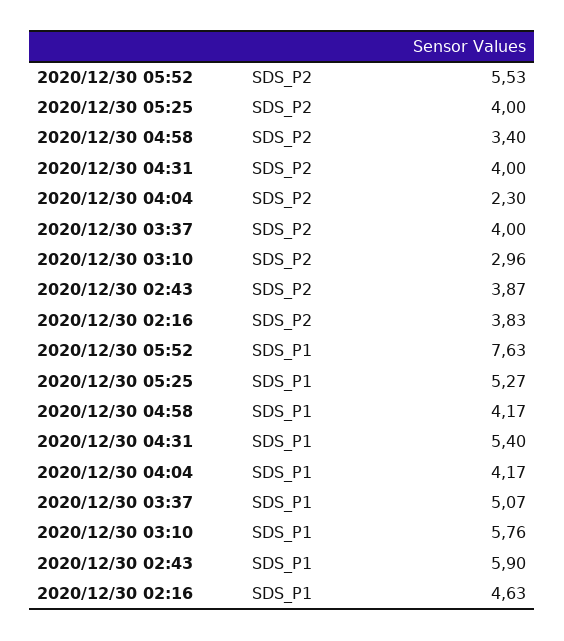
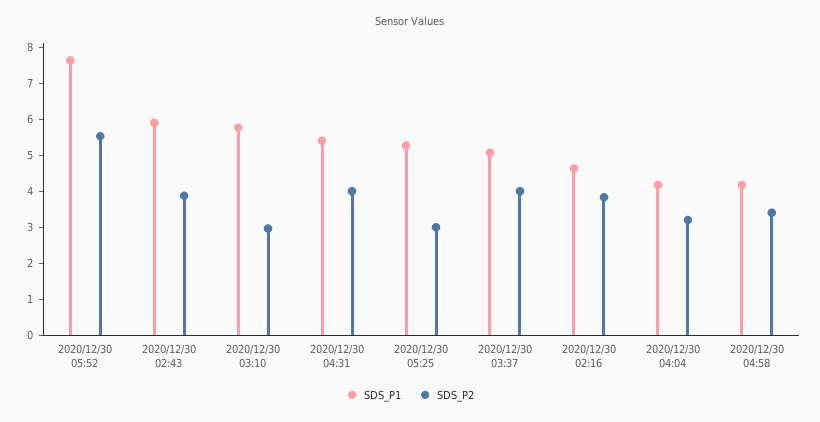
SDS_P2, 2020/12/30 05:25: 4 -> 3
SDS_P2, 2020/12/30 04:04: 2.3 -> 3.25

